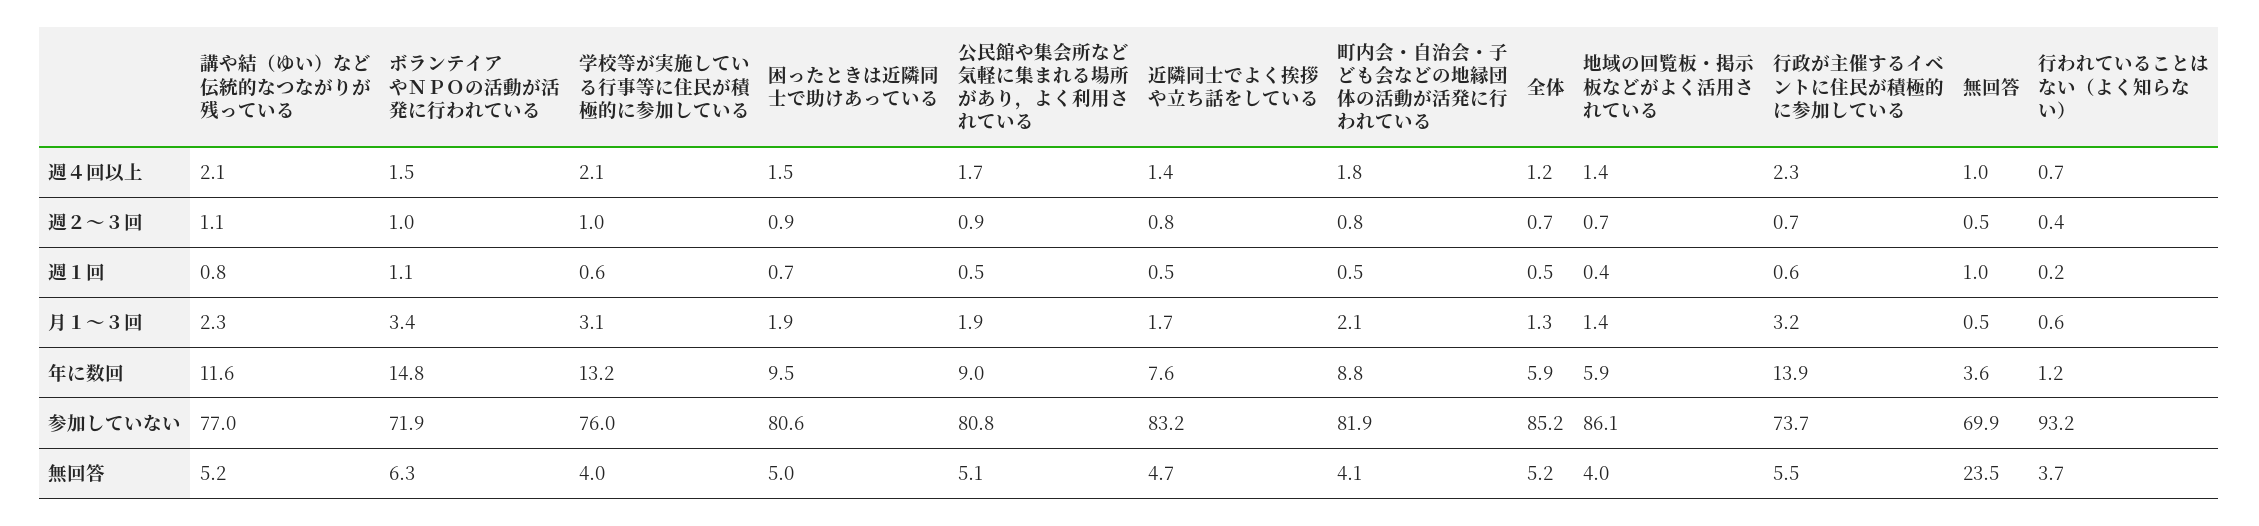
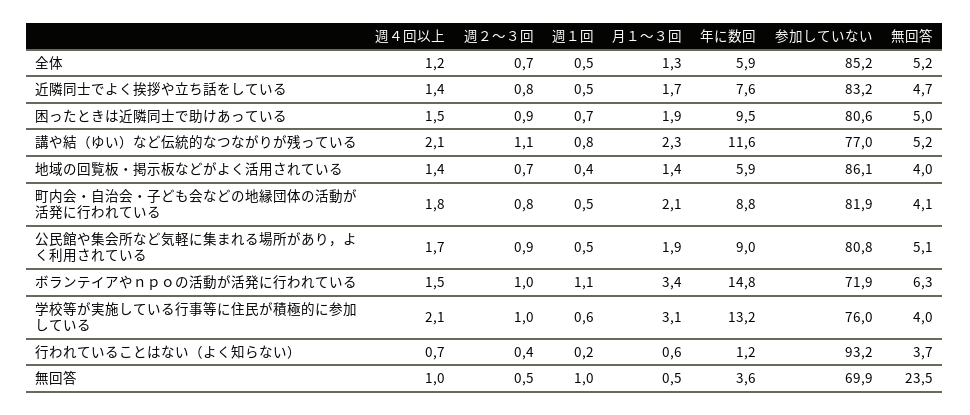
行政が主催するイベントに住民が積極的に参加している, 週４回以上: 2.3 -> none
行政が主催するイベントに住民が積極的に参加している, 週２～３回: 0.7 -> none
行政が主催するイベントに住民が積極的に参加している, 週１回: 0.6 -> none
行政が主催するイベントに住民が積極的に参加している, 月１～３回: 3.2 -> none
行政が主催するイベントに住民が積極的に参加している, 年に数回: 13.9 -> none
行政が主催するイベントに住民が積極的に参加している, 参加していない: 73.7 -> none
行政が主催するイベントに住民が積極的に参加している, 無回答: 5.5 -> none

